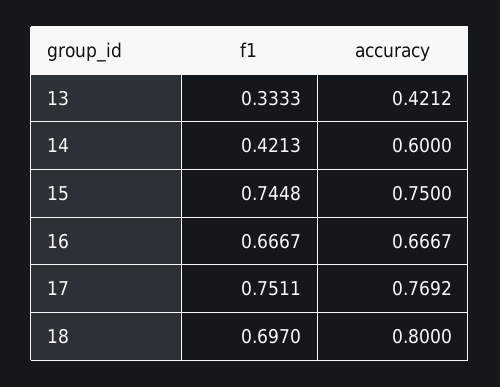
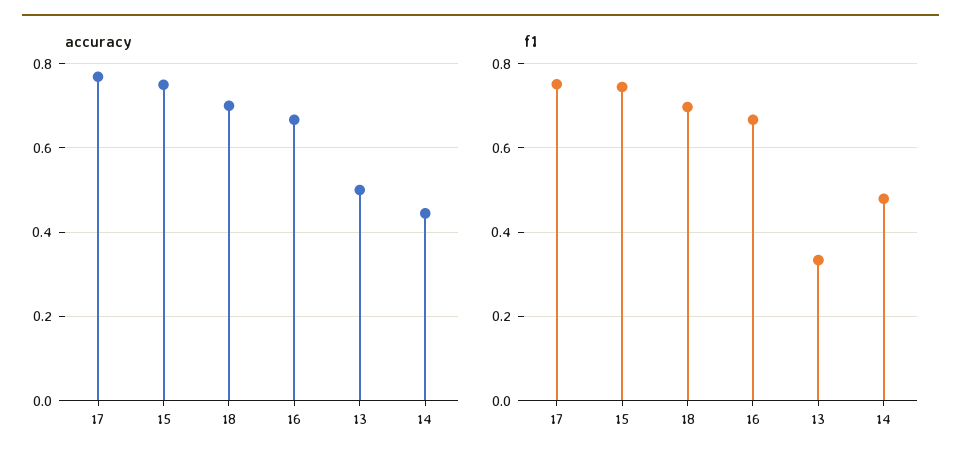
accuracy, 13: 0.4212 -> 0.5
f1, 14: 0.4213 -> 0.48
accuracy, 14: 0.6 -> 0.44
accuracy, 18: 0.8 -> 0.7

